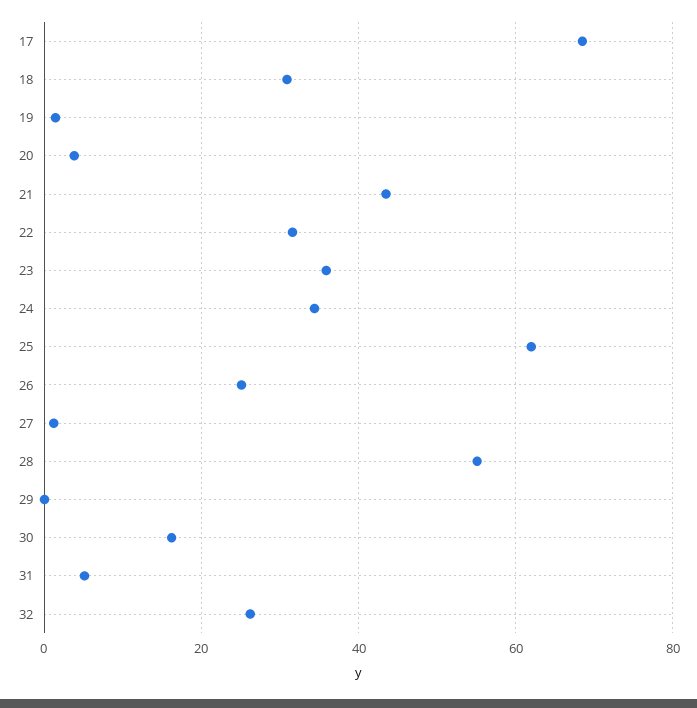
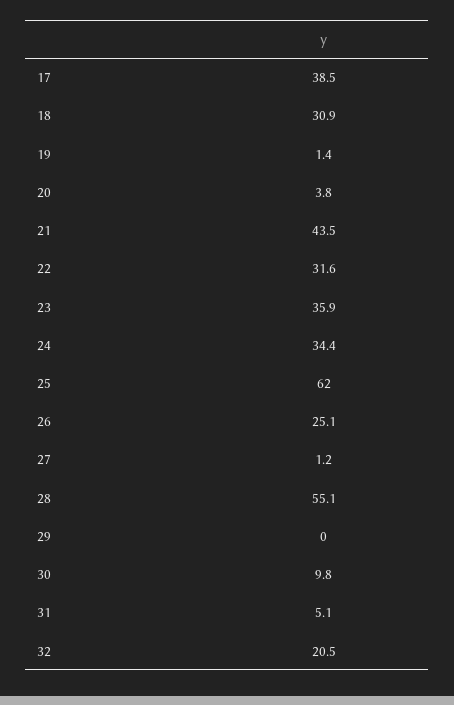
17: 68 -> 38.5
30: 16 -> 9.8
32: 26 -> 20.5

